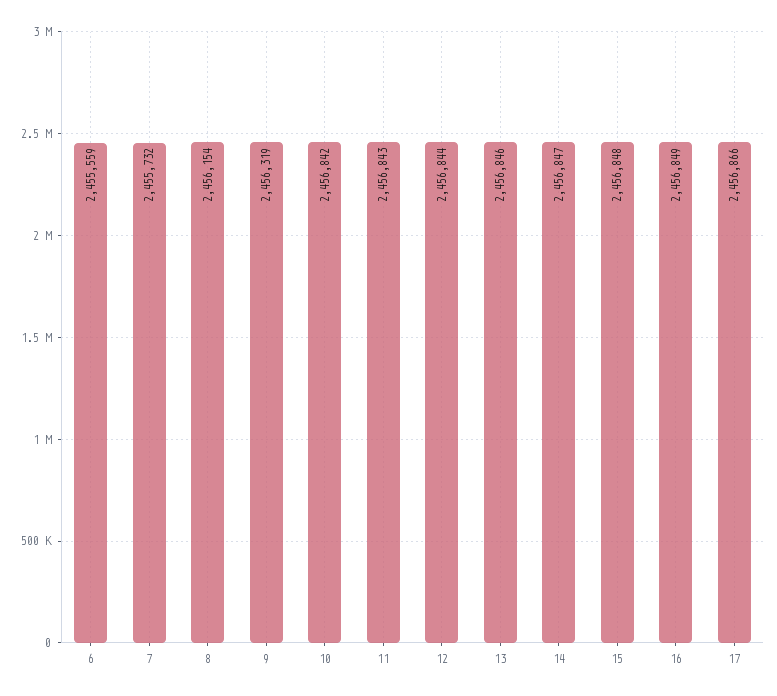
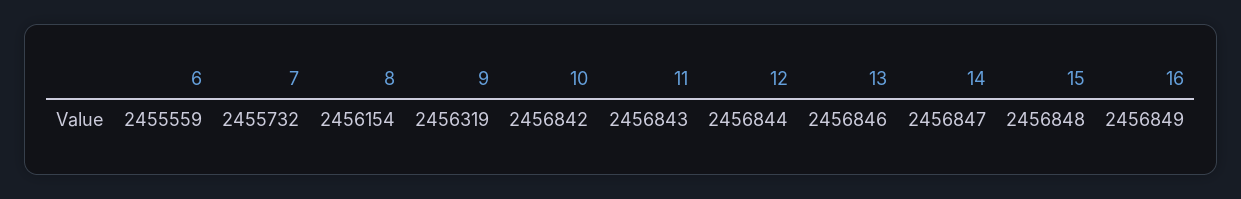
17: 2456866 -> none

